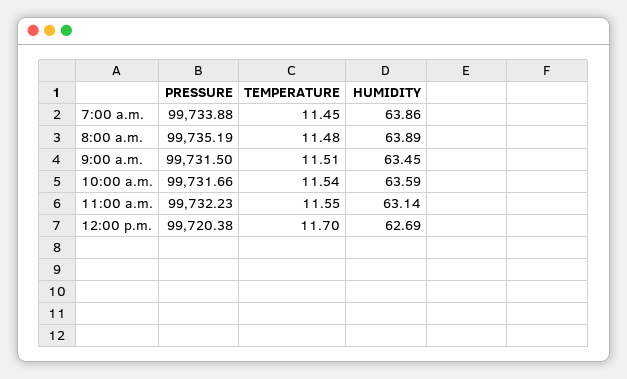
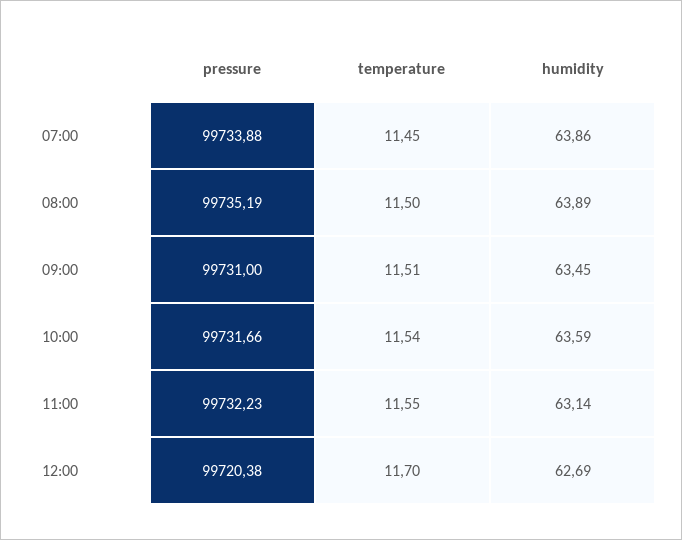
TEMPERATURE, 8:00 a.m.: 11.48 -> 11.5
PRESSURE, 9:00 a.m.: 99731.5 -> 99731

